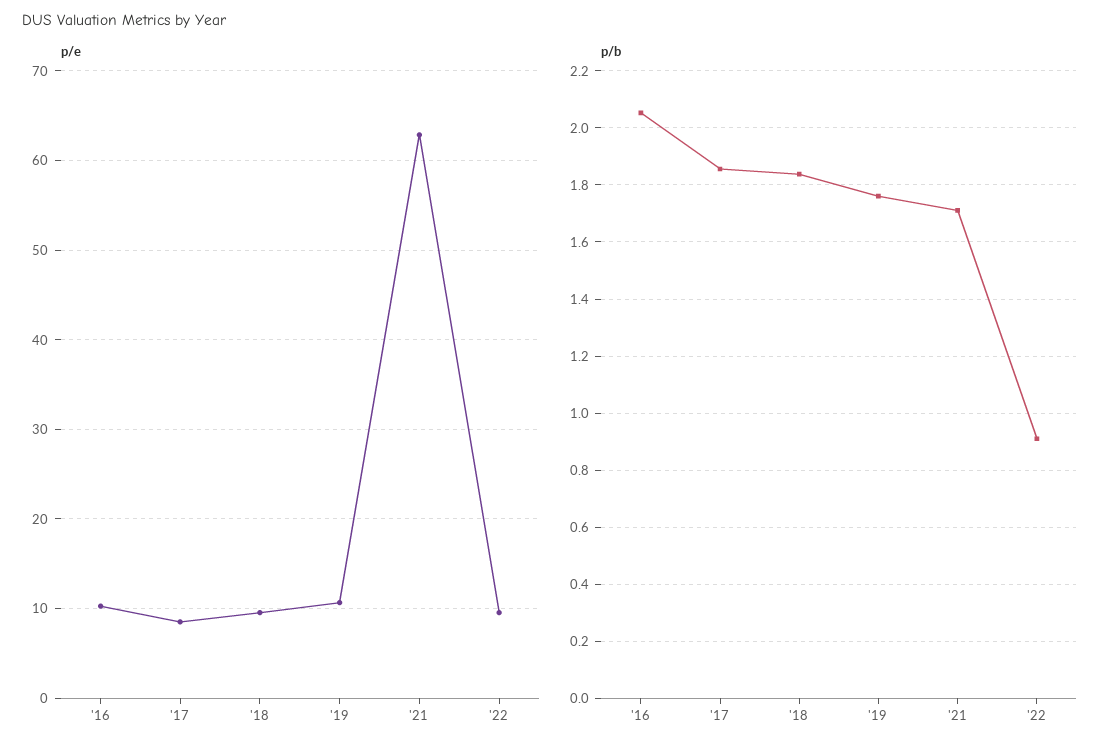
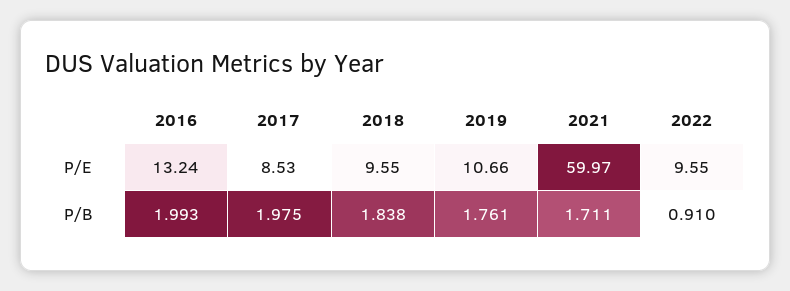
p/e, '16: 10 -> 13.24
p/e, '21: 63 -> 59.97
p/b, '16: 2.05 -> 1.993
p/b, '17: 1.85 -> 1.975

